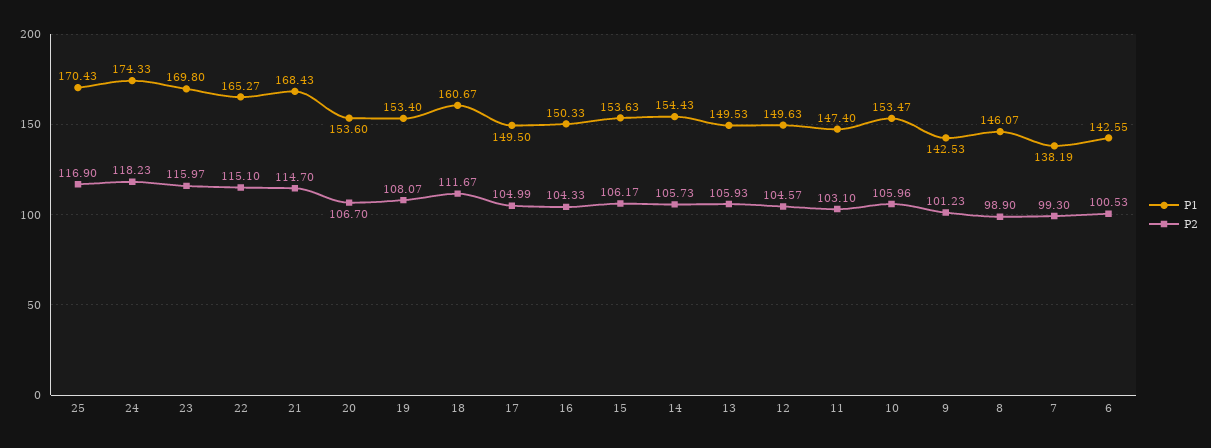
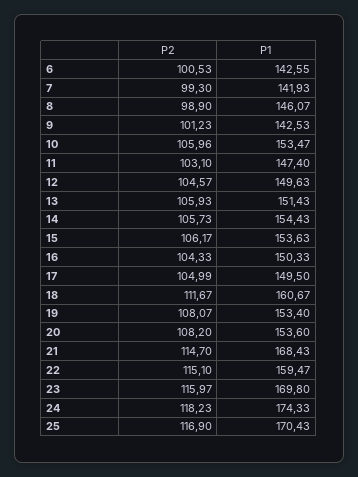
P1, 22: 165.27 -> 159.47
P2, 20: 106.7 -> 108.2
P1, 13: 149.53 -> 151.43
P1, 7: 138.19 -> 141.93

